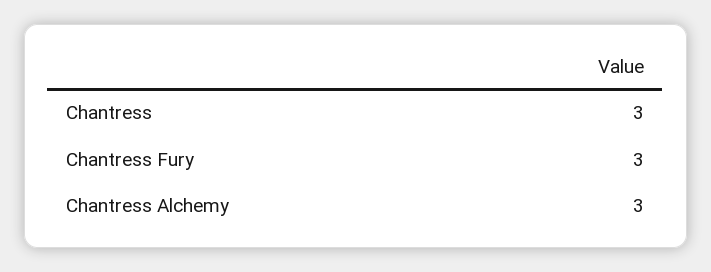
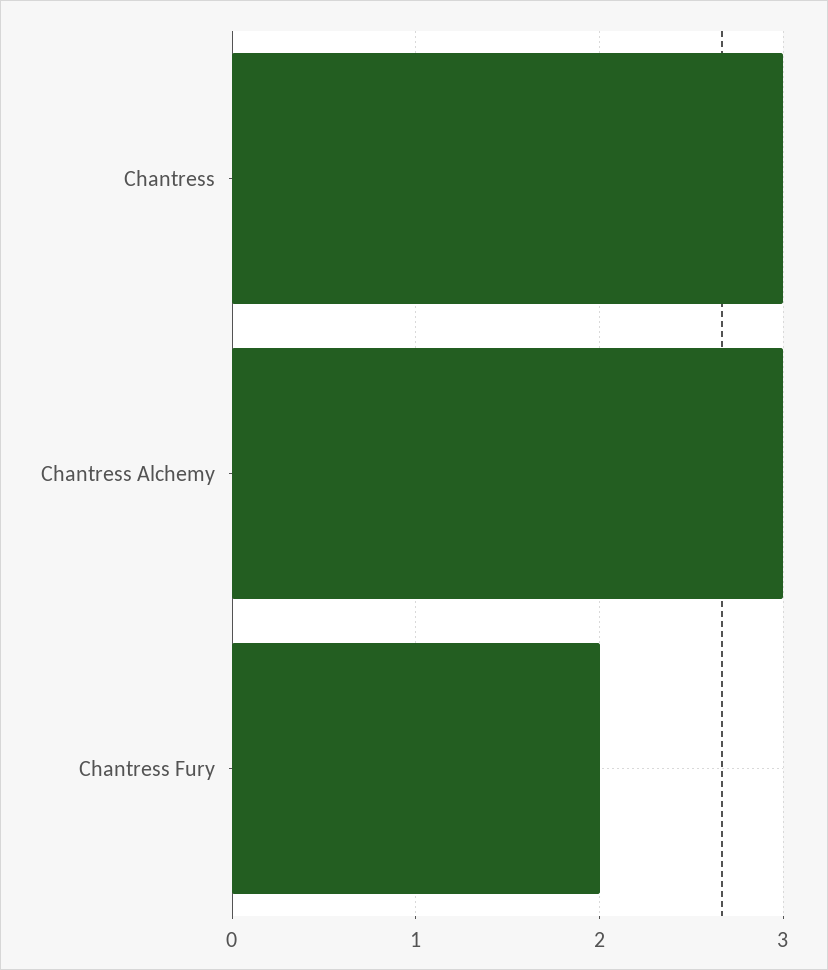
Chantress Fury: 3 -> 2

